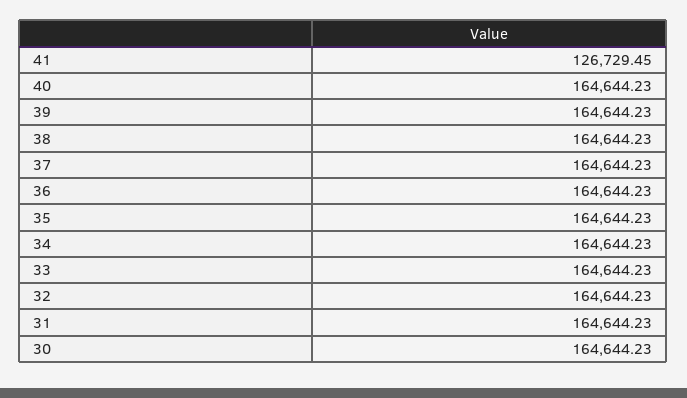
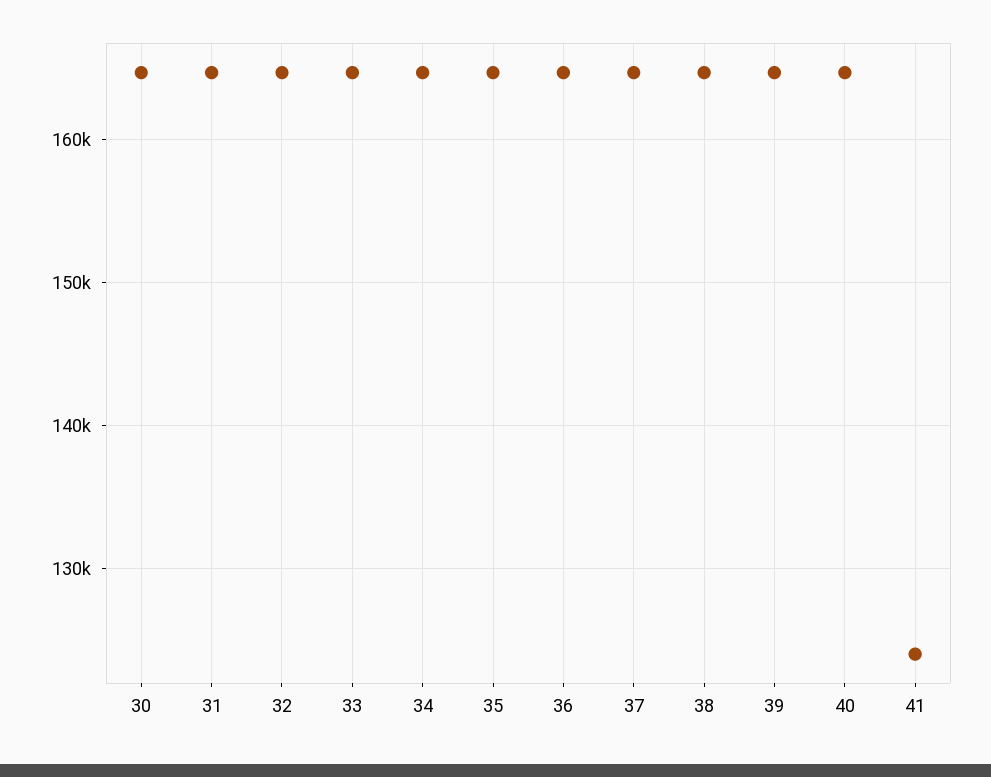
41: 126729.45 -> 124000

